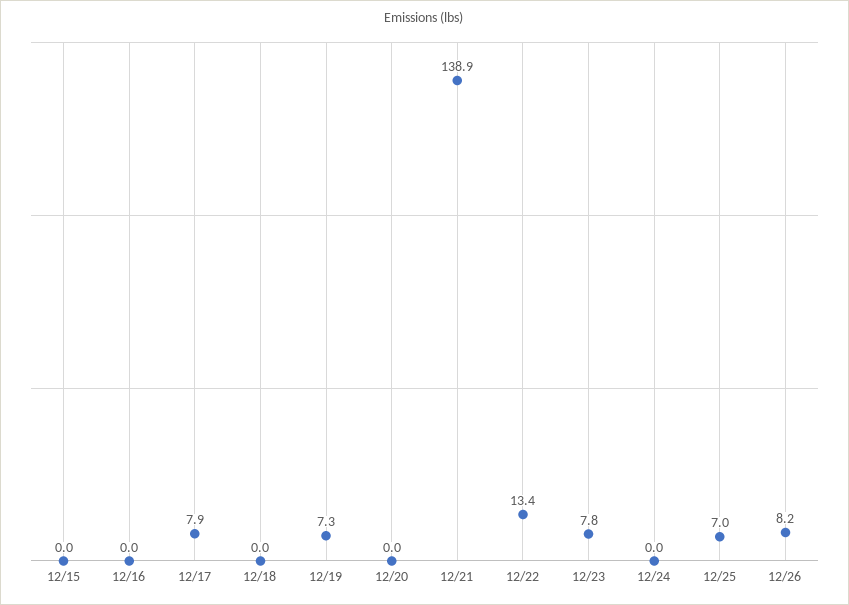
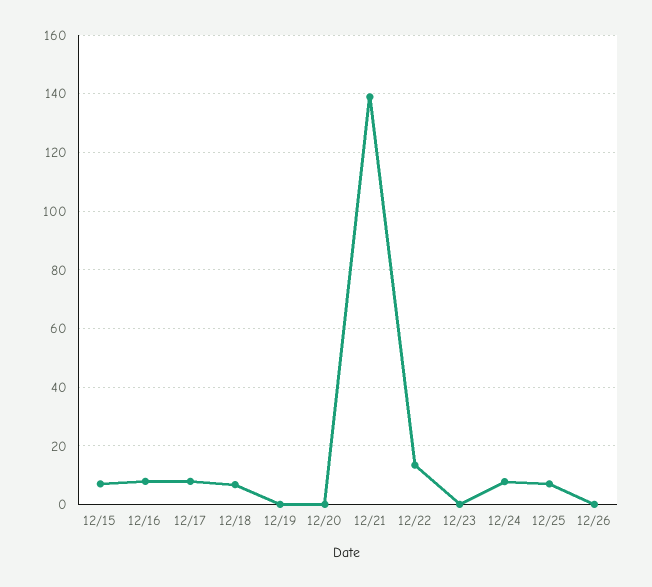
12/15: 0 -> 7.5
12/16: 0 -> 7.5
12/18: 0 -> 7.5
12/19: 7.3 -> 0
12/23: 7.8 -> 0
12/24: 0 -> 7.5
12/26: 8.2 -> 0

